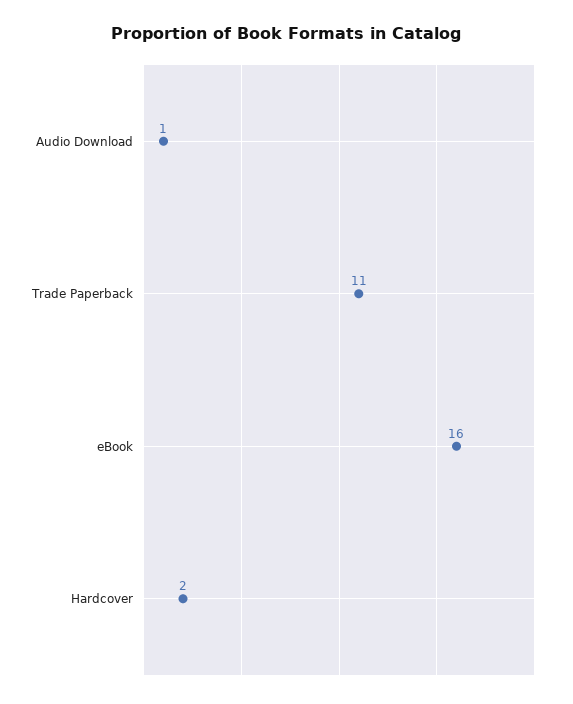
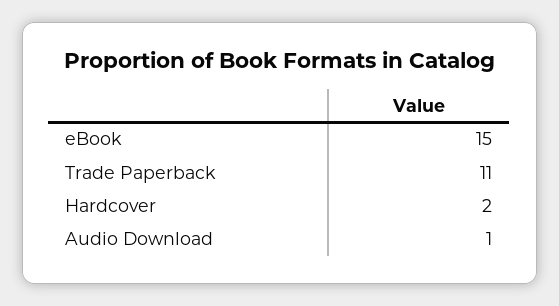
eBook: 16 -> 15

